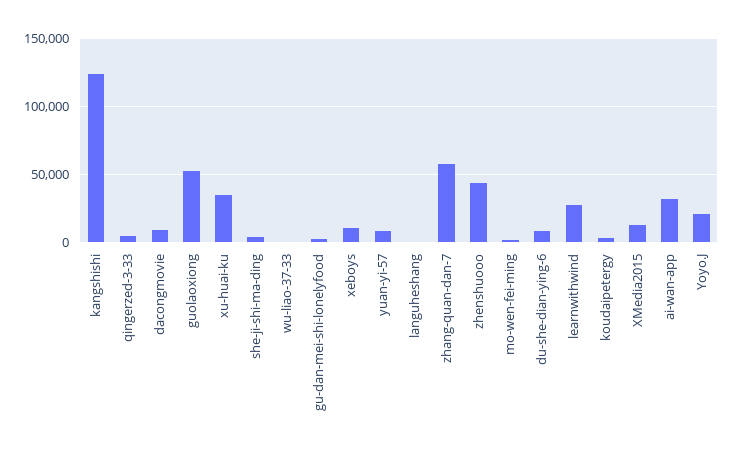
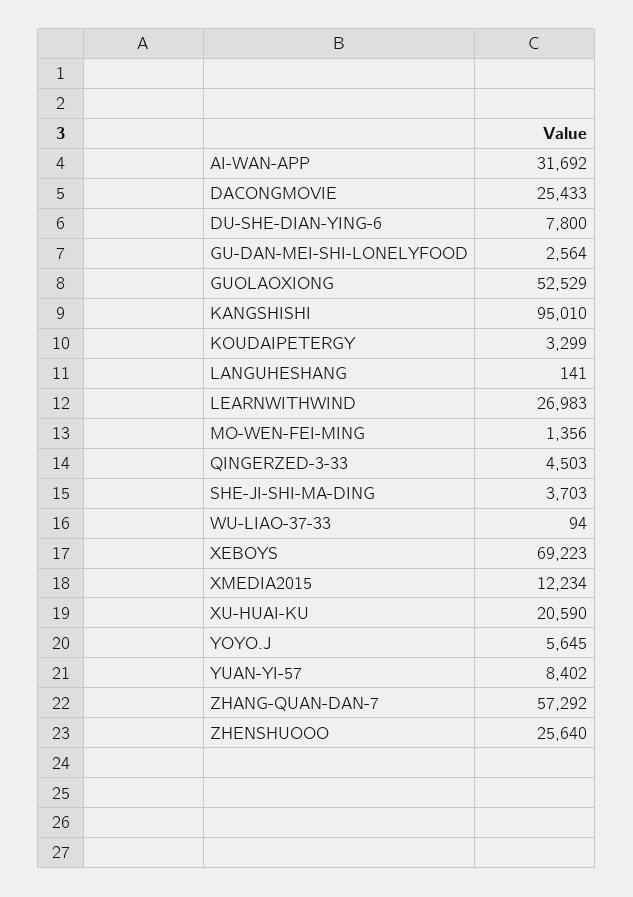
kangshishi: 125000 -> 95010
dacongmovie: 10000 -> 25433
xu-huai-ku: 35000 -> 20590
xeboys: 10000 -> 69223
zhenshuooo: 45000 -> 25640
Yoyo.J: 20000 -> 5645

